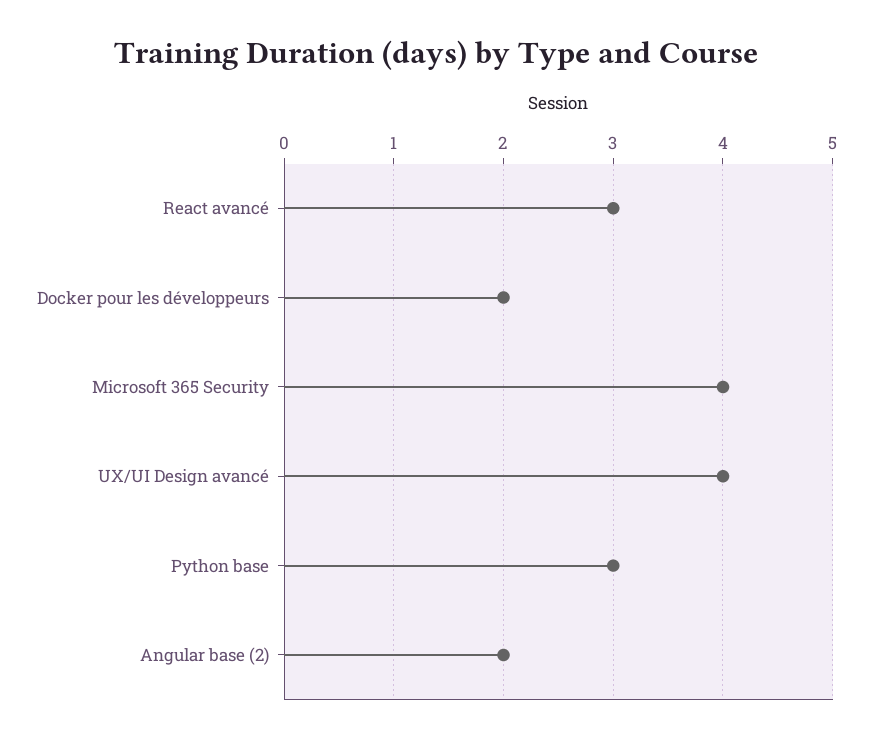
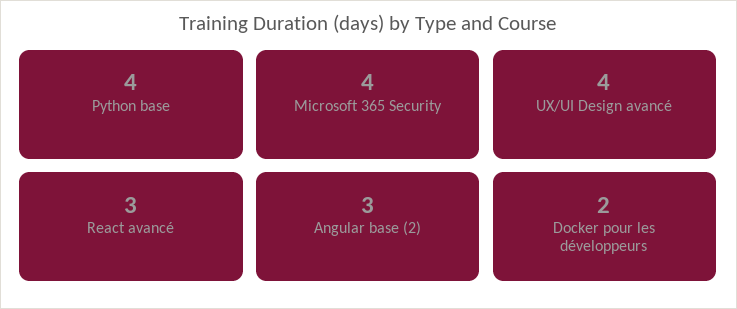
Python base: 3 -> 4
Angular base (2): 2 -> 3

